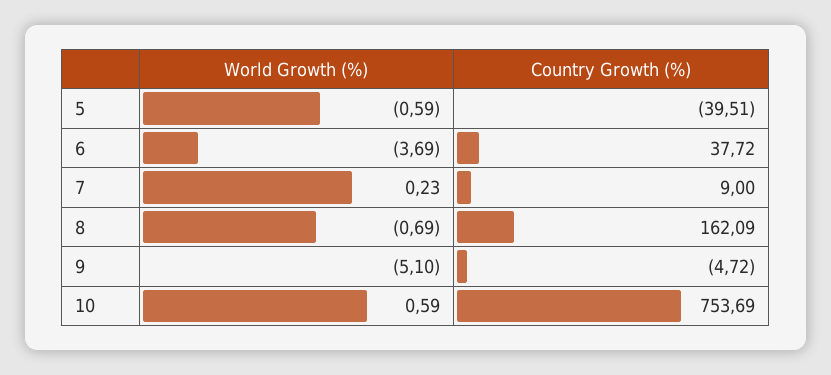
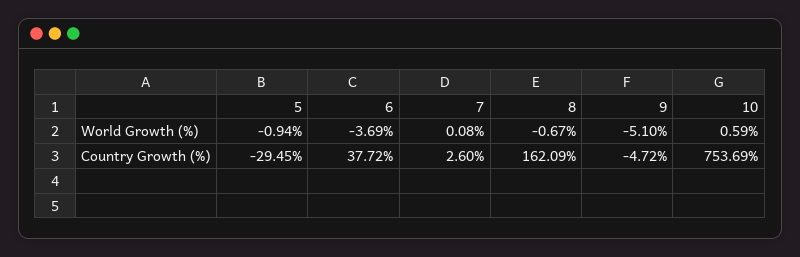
World Growth (%), 5: -0.59 -> -0.94
Country Growth (%), 5: -39.51 -> -29.45
World Growth (%), 7: 0.23 -> 0.08
Country Growth (%), 7: 9 -> 2.6
World Growth (%), 8: -0.69 -> -0.67

